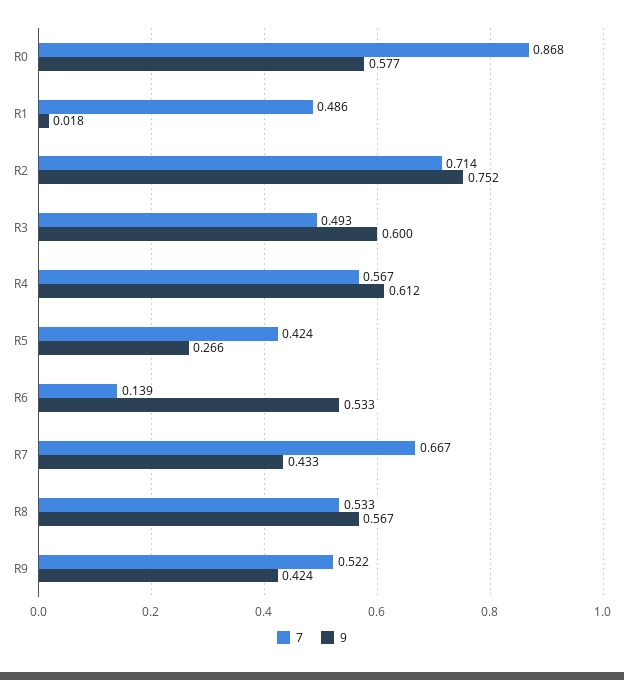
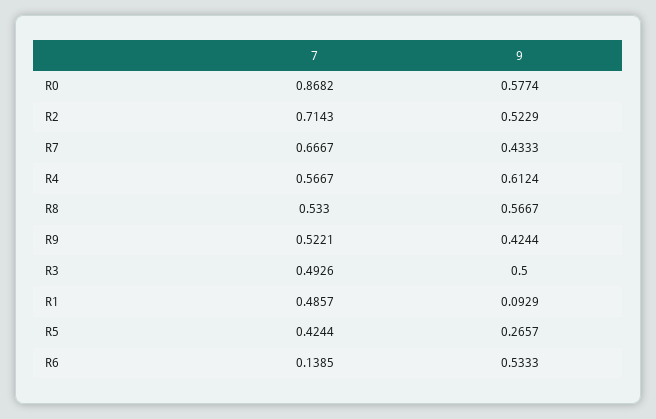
9, R1: 0.018 -> 0.0929
9, R2: 0.752 -> 0.5229
9, R3: 0.6 -> 0.5

